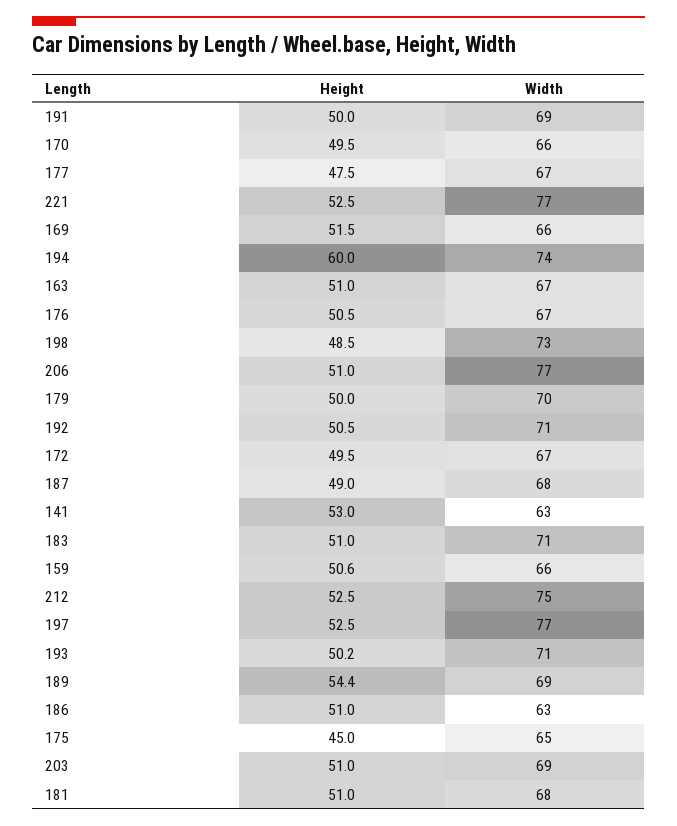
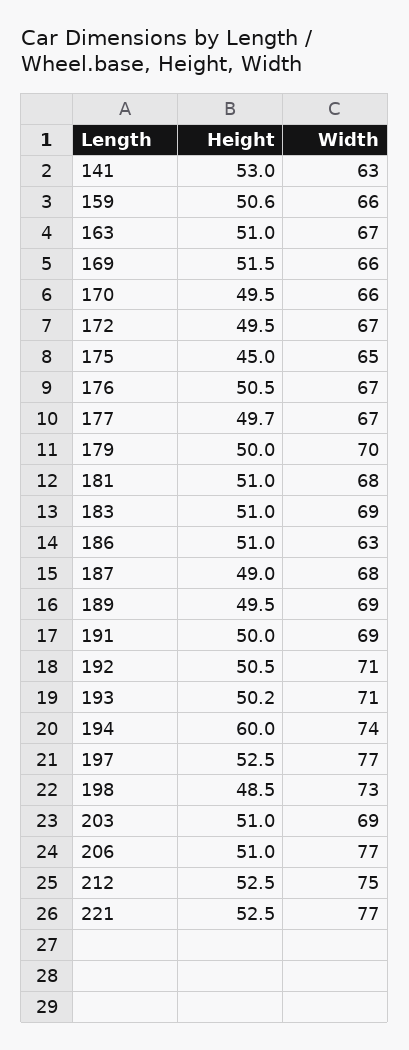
Height, 177: 47.5 -> 49.7
Width, 183: 71 -> 69
Height, 189: 54.4 -> 49.5

